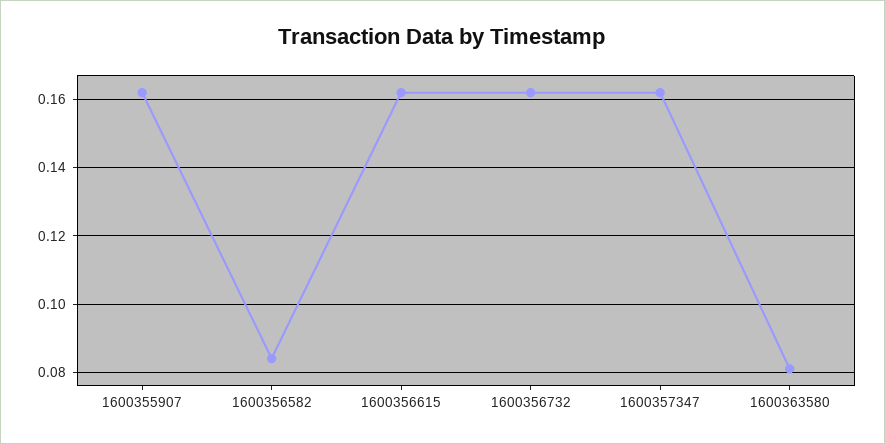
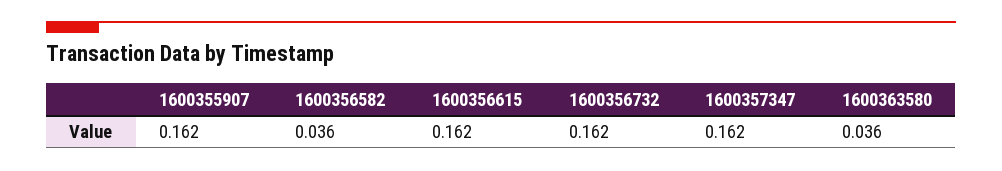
1600356582: 0.085 -> 0.036
1600363580: 0.08 -> 0.036

